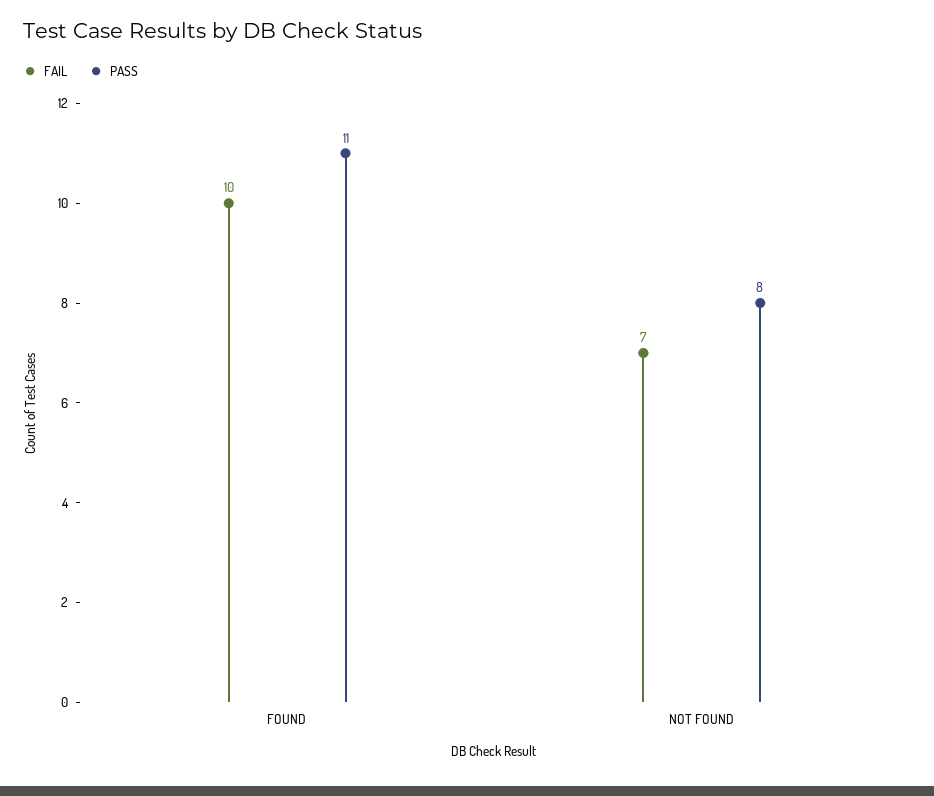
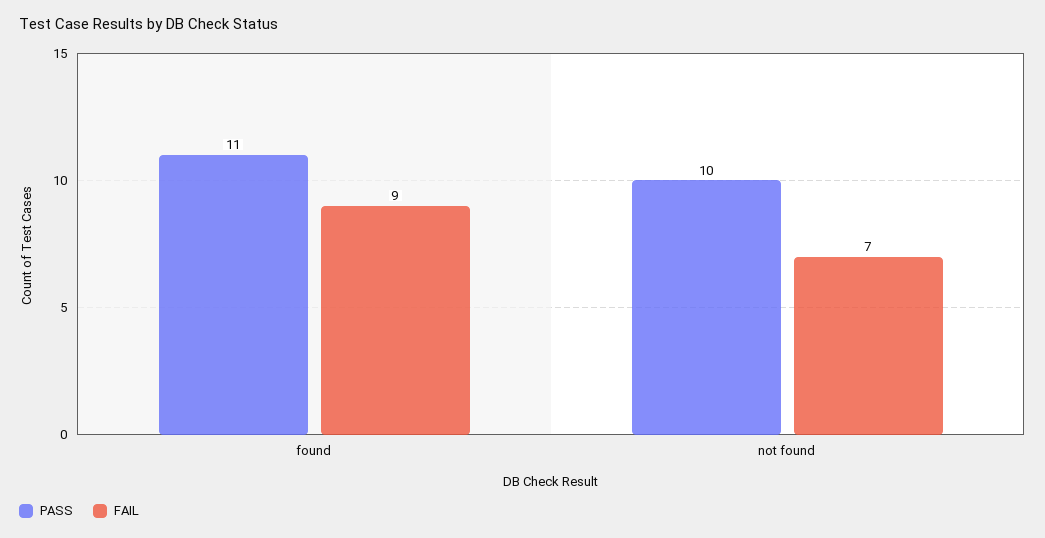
FAIL, FOUND: 10 -> 9
PASS, NOT FOUND: 8 -> 10

